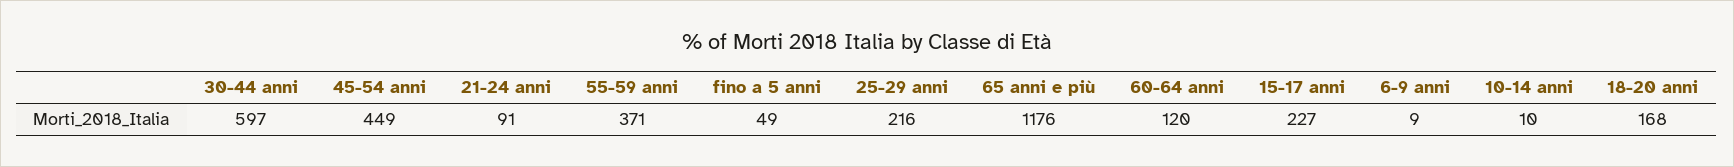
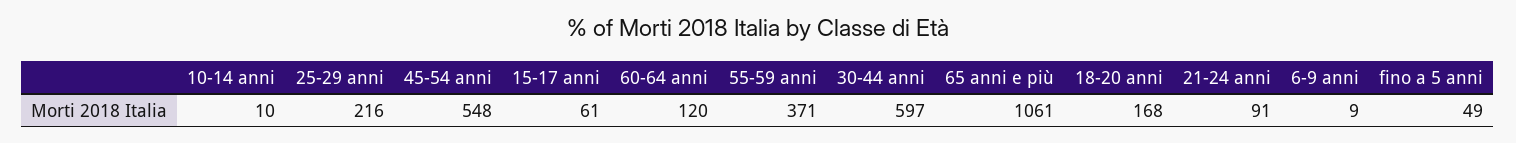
45-54 anni: 449 -> 548
65 anni e più: 1176 -> 1061
15-17 anni: 227 -> 61

